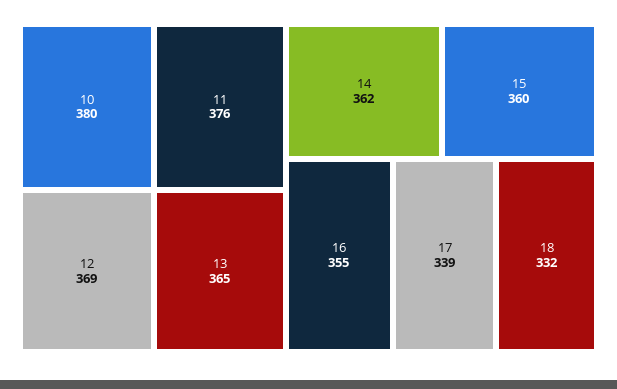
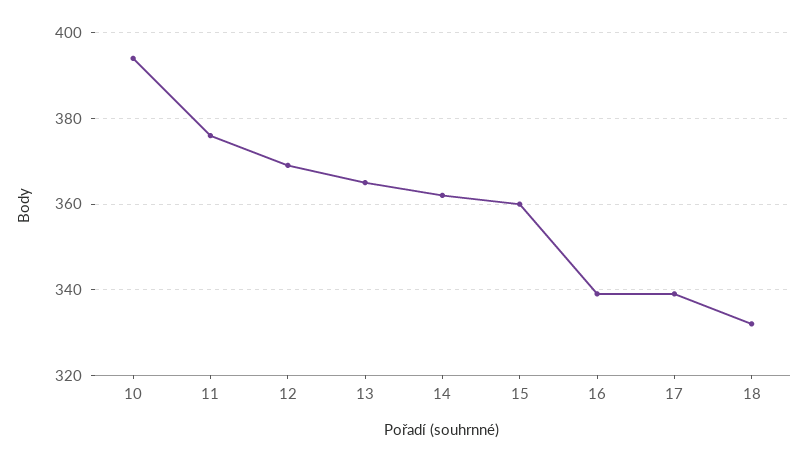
10: 380 -> 395
16: 355 -> 340

